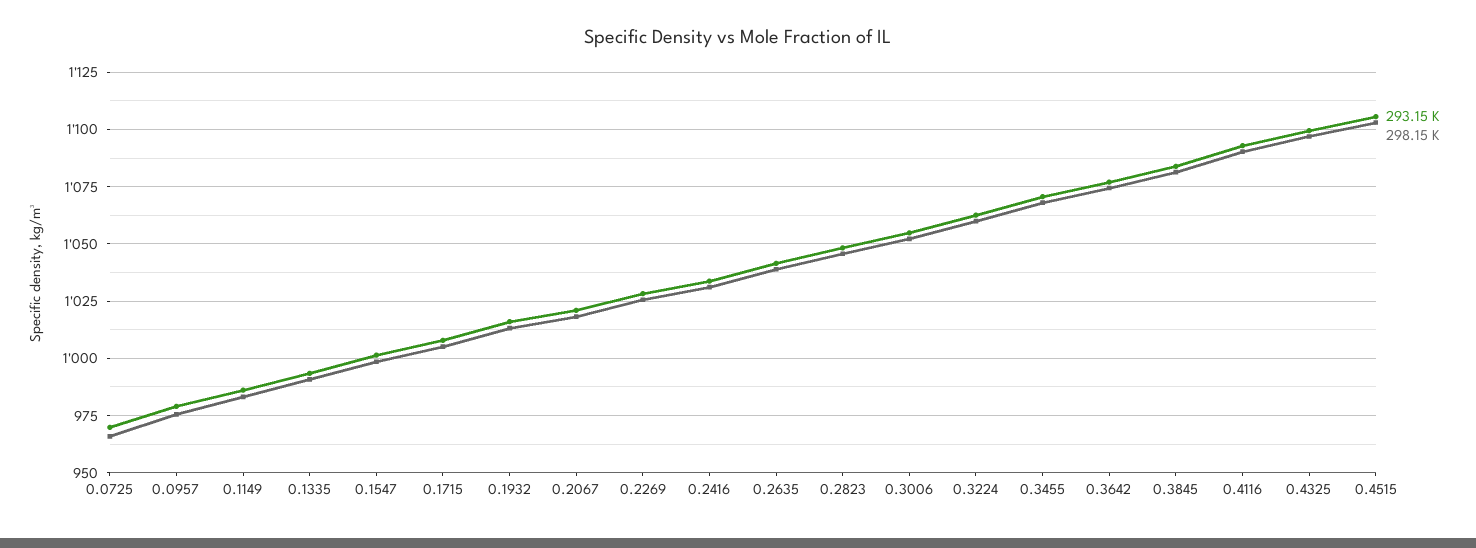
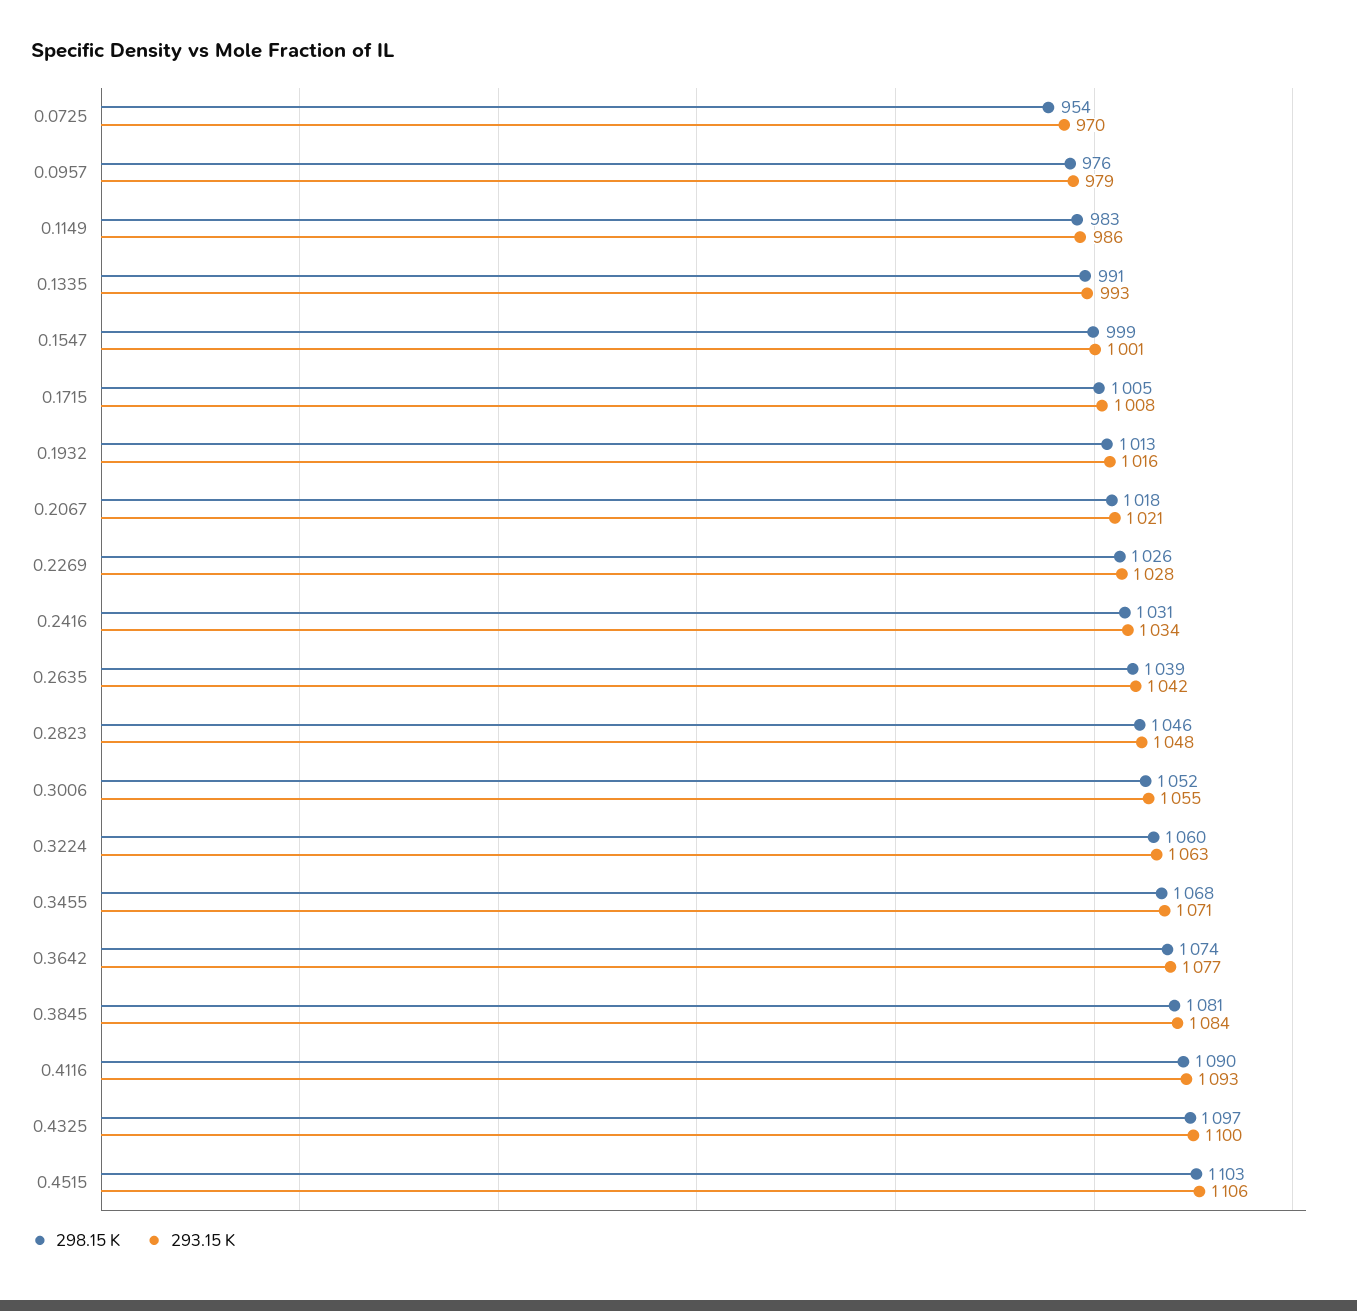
298.15 K, 0.0725: 965 -> 954

